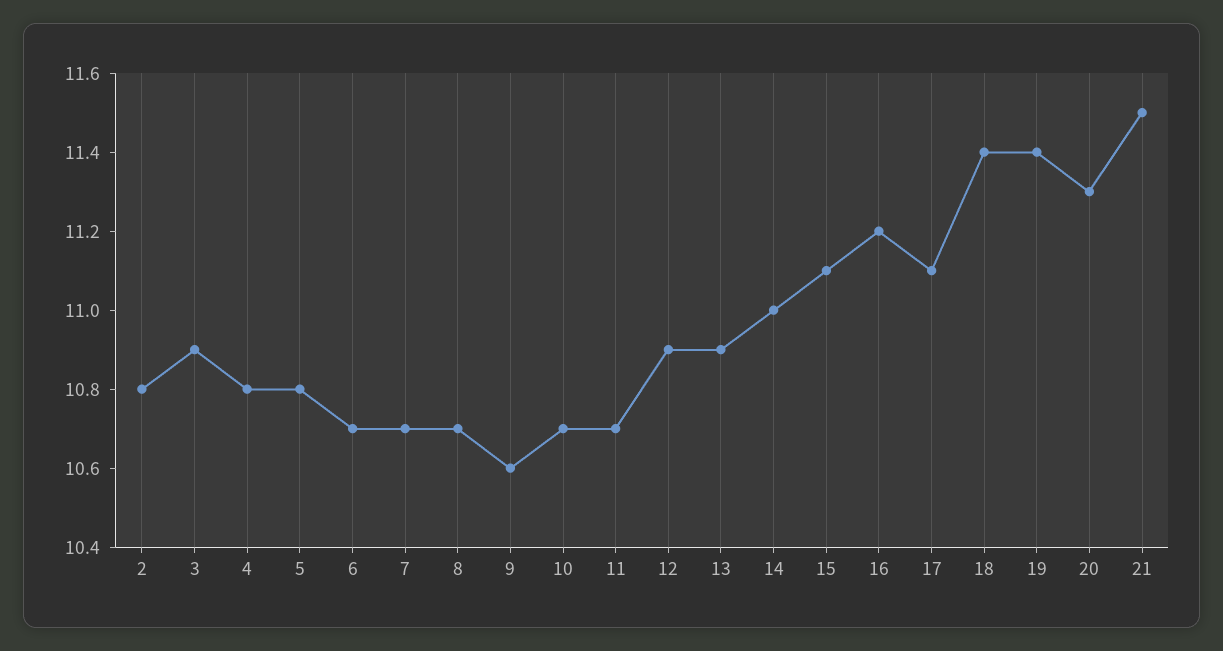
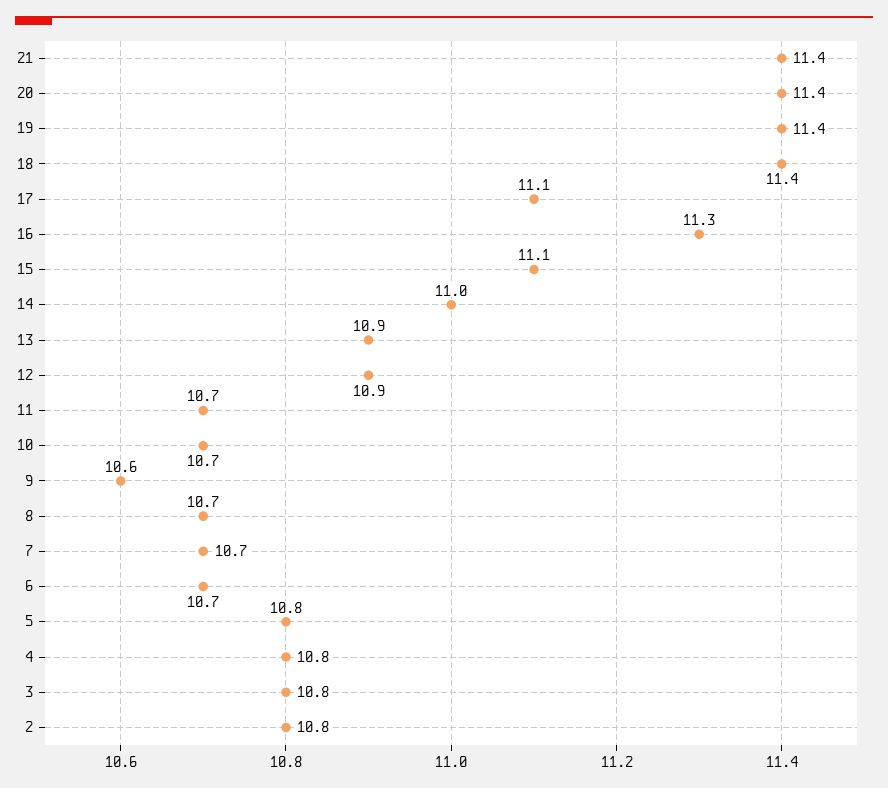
3: 10.9 -> 10.8
16: 11.2 -> 11.3
20: 11.3 -> 11.4
21: 11.5 -> 11.4

